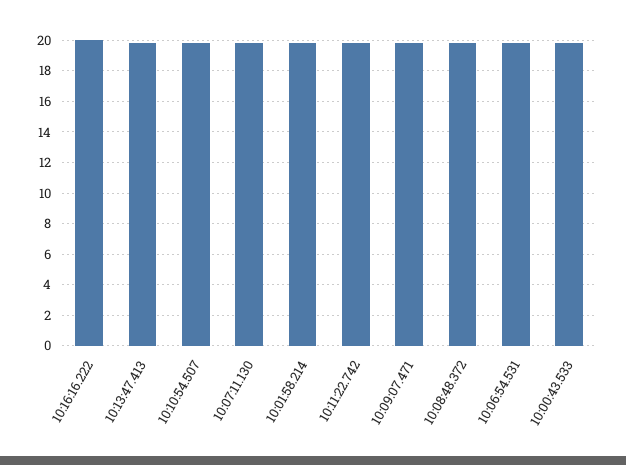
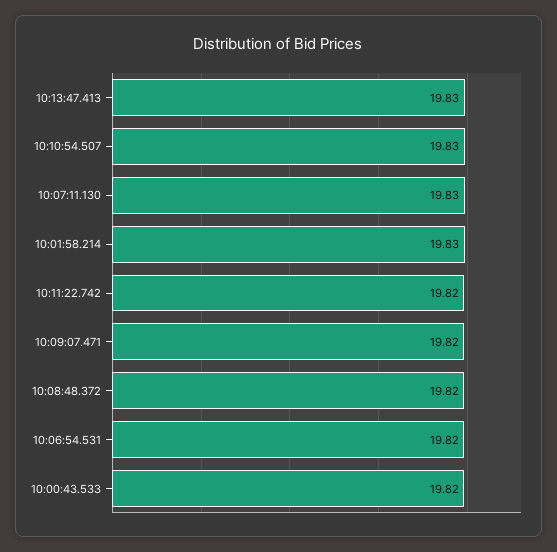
10:16:16.222: 20 -> none

